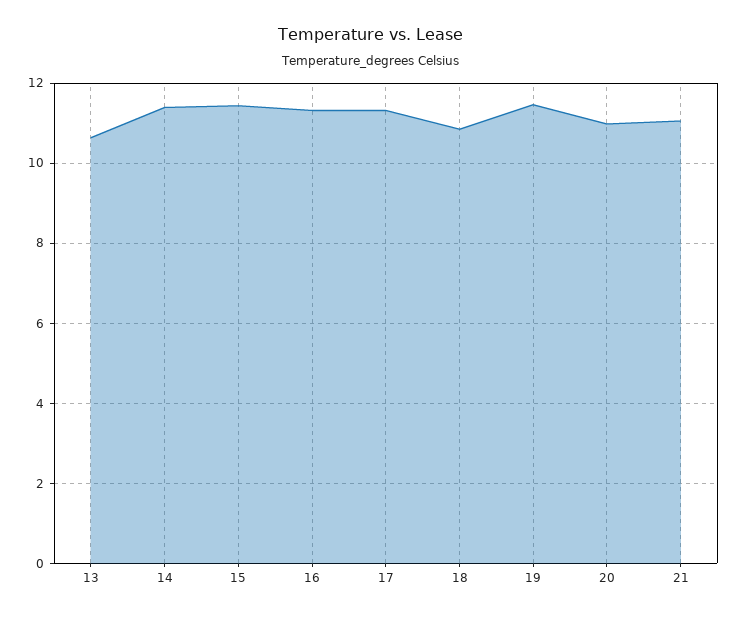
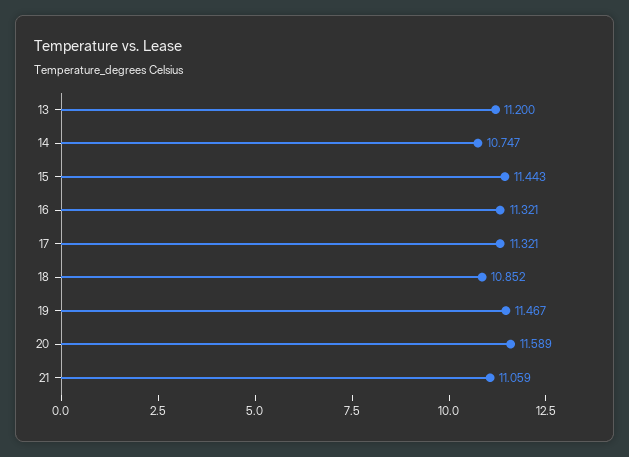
13: 10.6 -> 11.2
14: 11.4 -> 10.747
20: 11 -> 11.589

